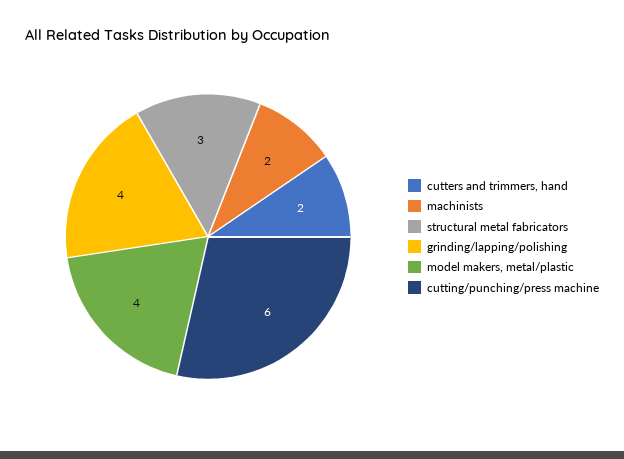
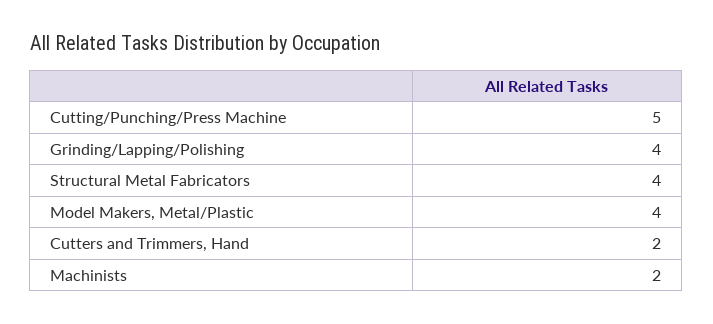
structural metal fabricators: 3 -> 4
cutting/punching/press machine: 6 -> 5

